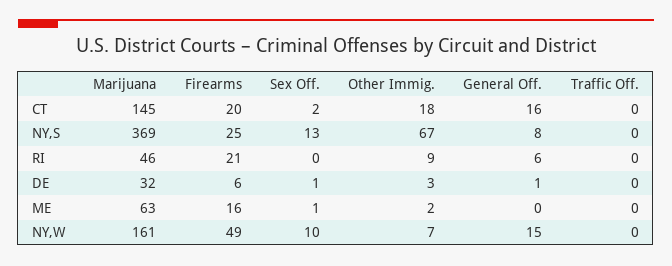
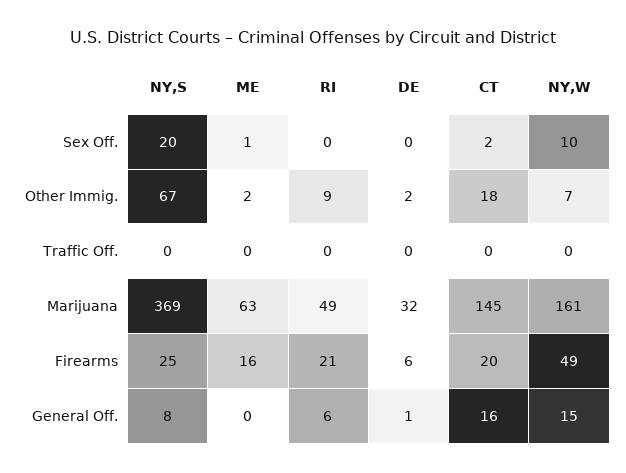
Sex Off., NY,S: 13 -> 20
Marijuana, RI: 46 -> 49
Sex Off., DE: 1 -> 0
Other Immig., DE: 3 -> 2

